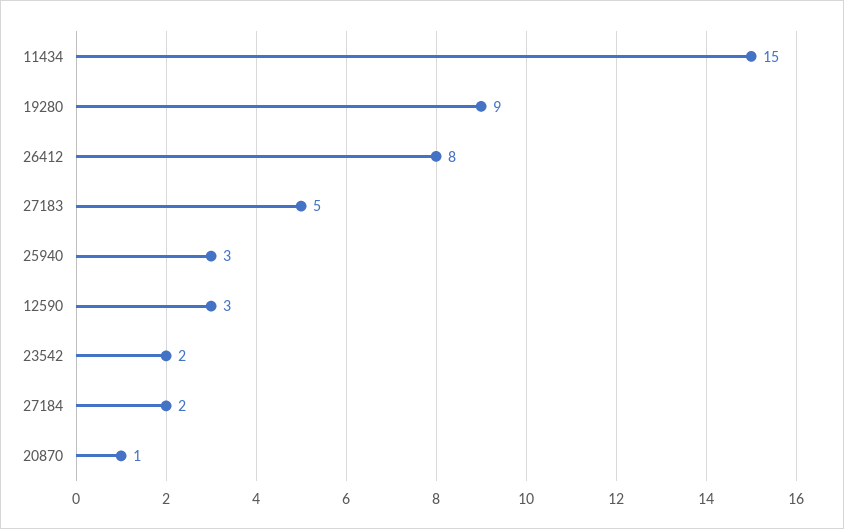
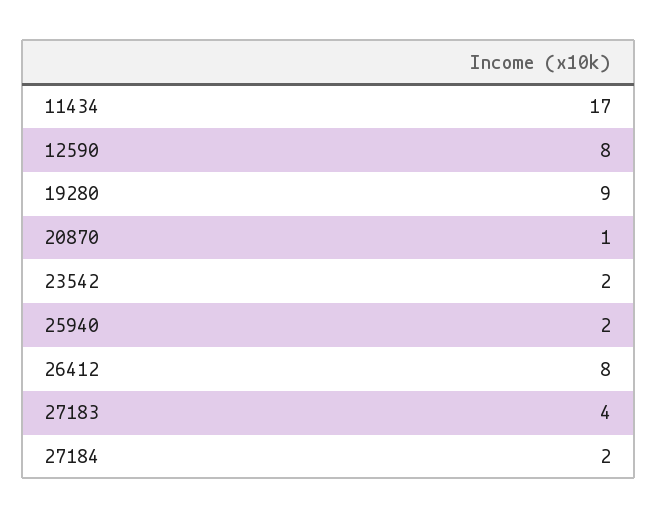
11434: 15 -> 17
27183: 5 -> 4
25940: 3 -> 2
12590: 3 -> 8

